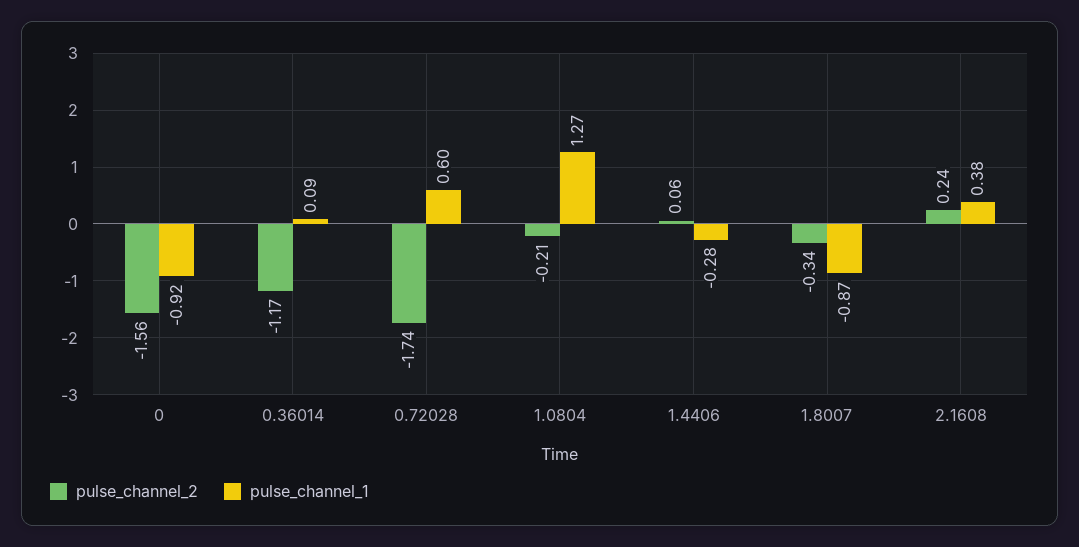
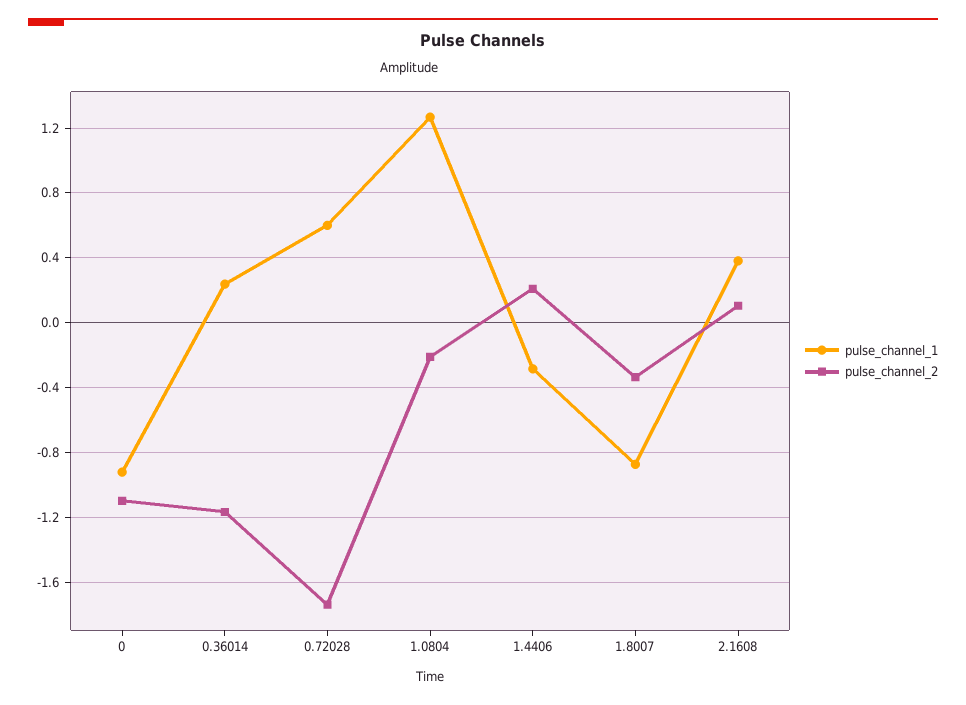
pulse_channel_2, 0: -1.56 -> -1.1
pulse_channel_1, 0.36014: 0.09 -> 0.25
pulse_channel_2, 1.4406: 0.06 -> 0.2
pulse_channel_2, 2.1608: 0.24 -> 0.1

